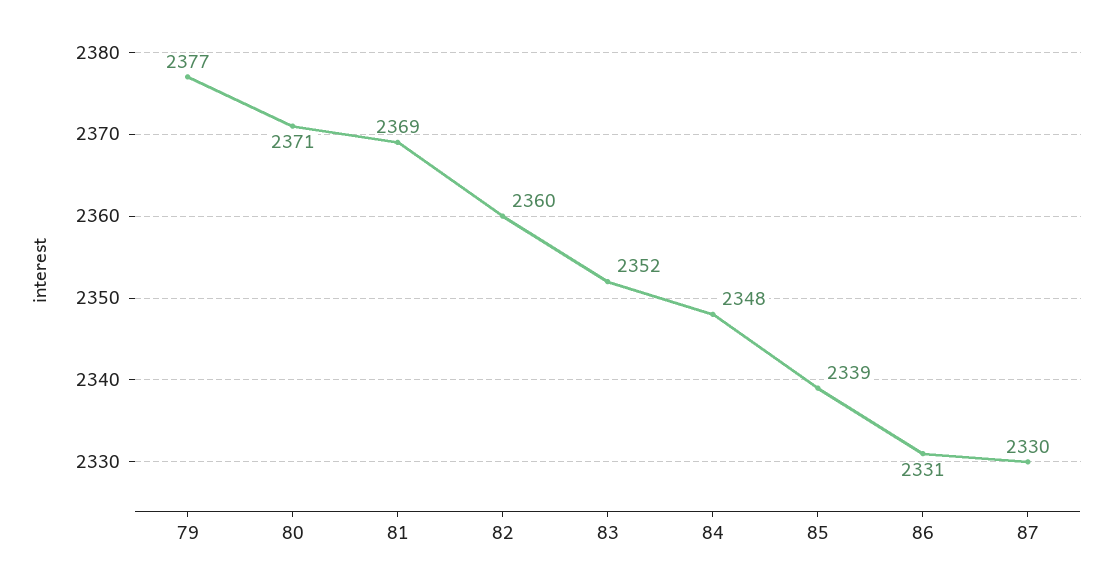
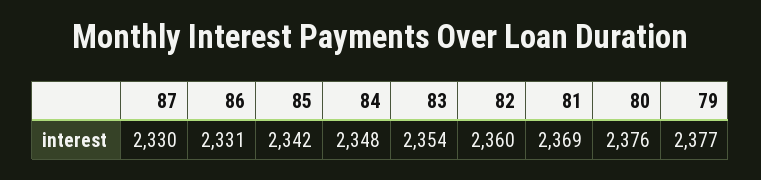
80: 2371 -> 2376
83: 2352 -> 2354
85: 2339 -> 2342

